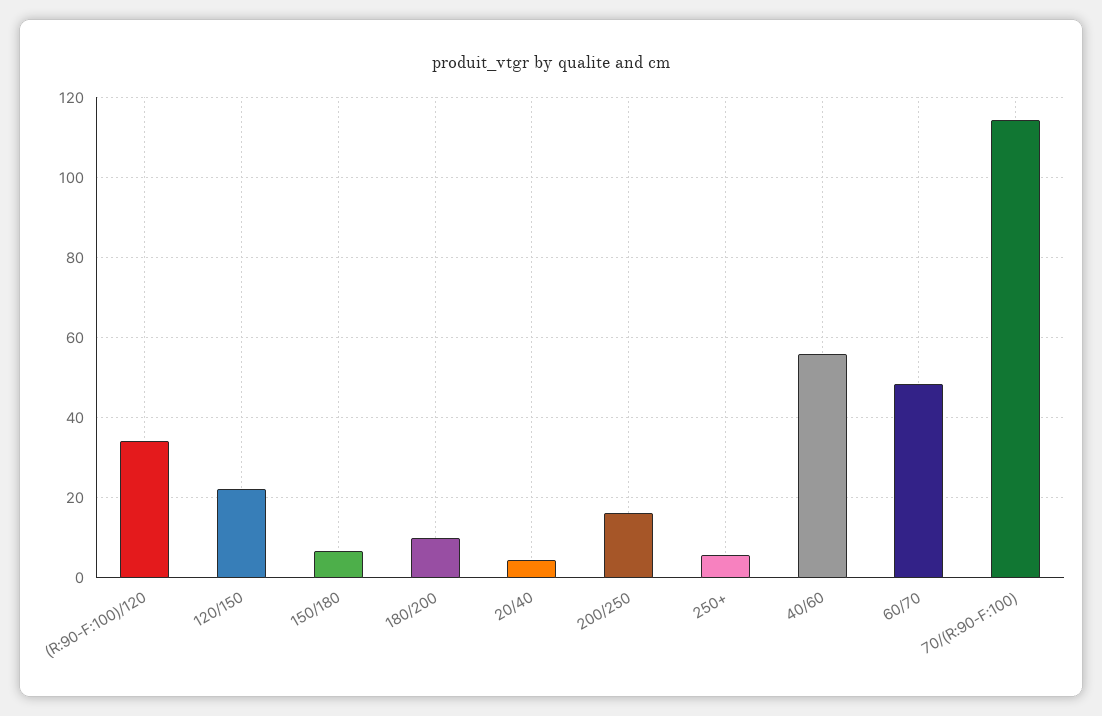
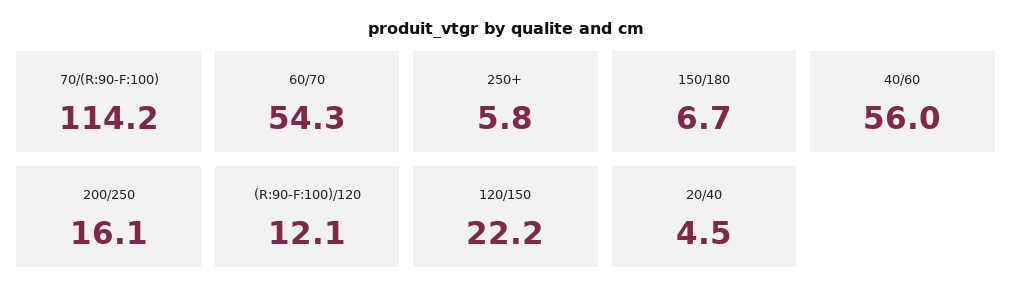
(R:90-F:100)/120: 34 -> 12.1
180/200: 10 -> none
60/70: 48 -> 54.3

